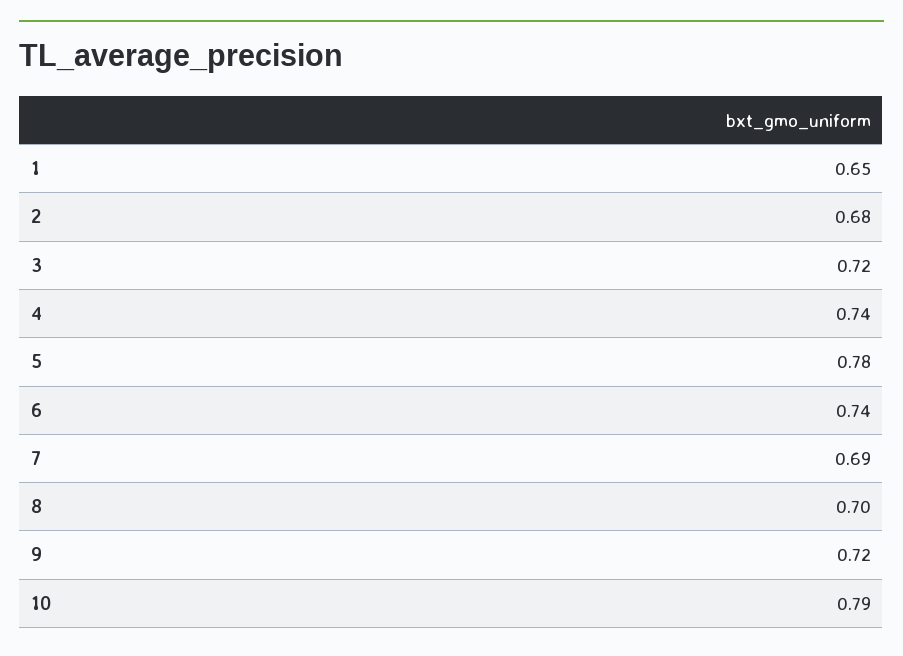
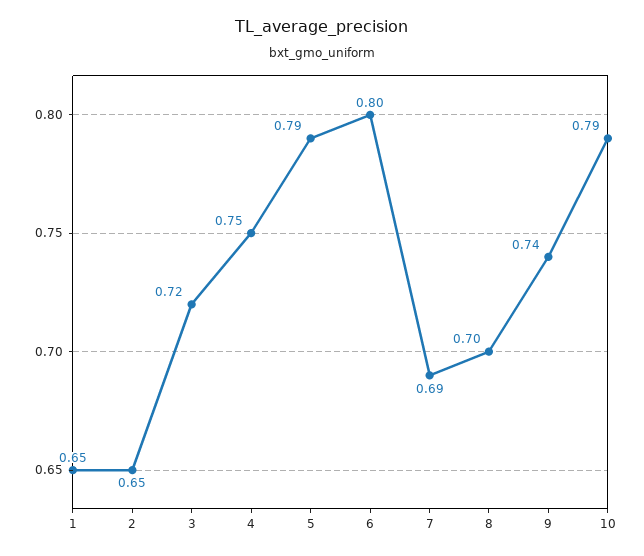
2: 0.68 -> 0.65
4: 0.74 -> 0.75
5: 0.78 -> 0.79
6: 0.74 -> 0.8
9: 0.72 -> 0.74

